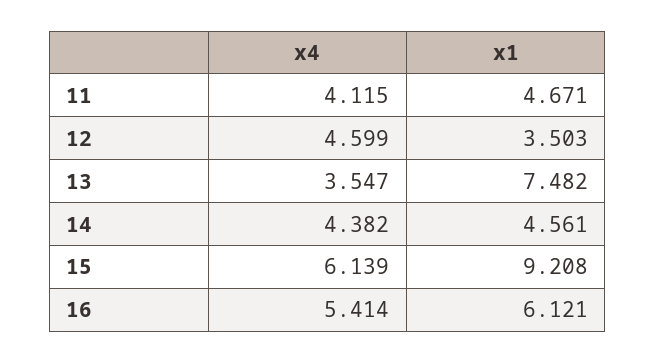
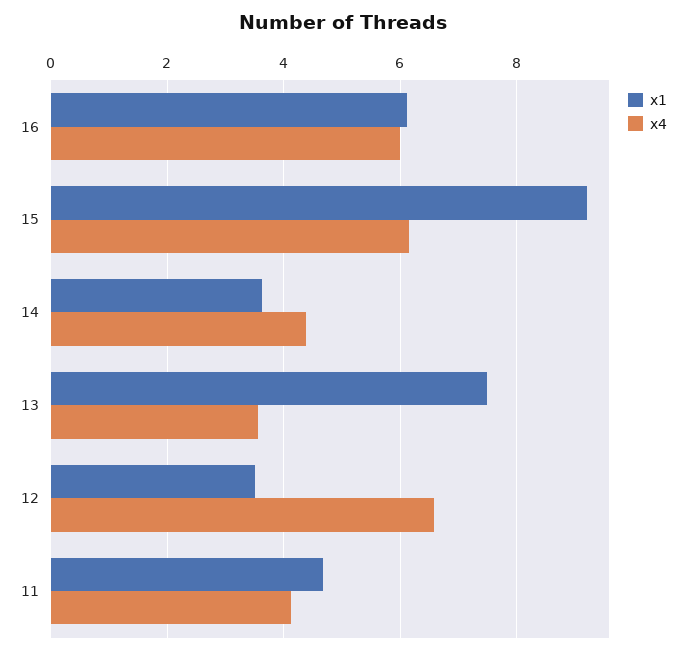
x4, 12: 4.599 -> 6.6
x1, 14: 4.561 -> 3.6
x4, 16: 5.414 -> 6

